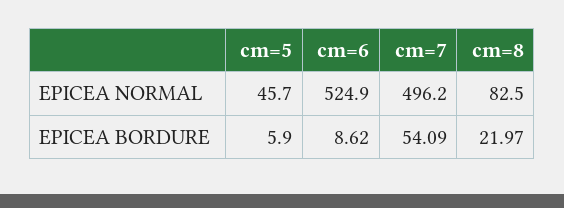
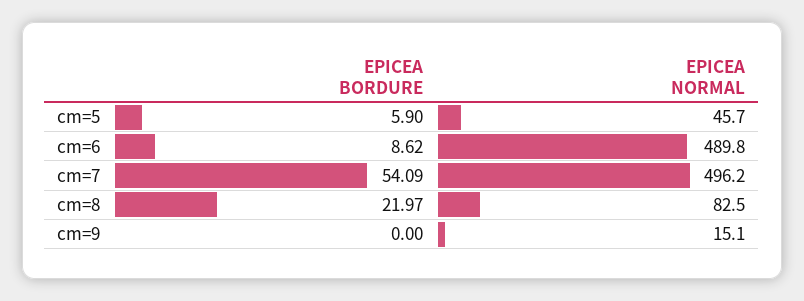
cm=6, EPICEA NORMAL: 524.9 -> 489.8
cm=9, EPICEA BORDURE: none -> 0
cm=9, EPICEA NORMAL: none -> 15.1

